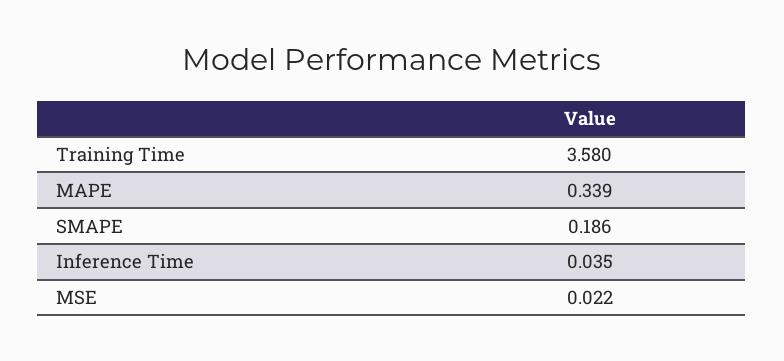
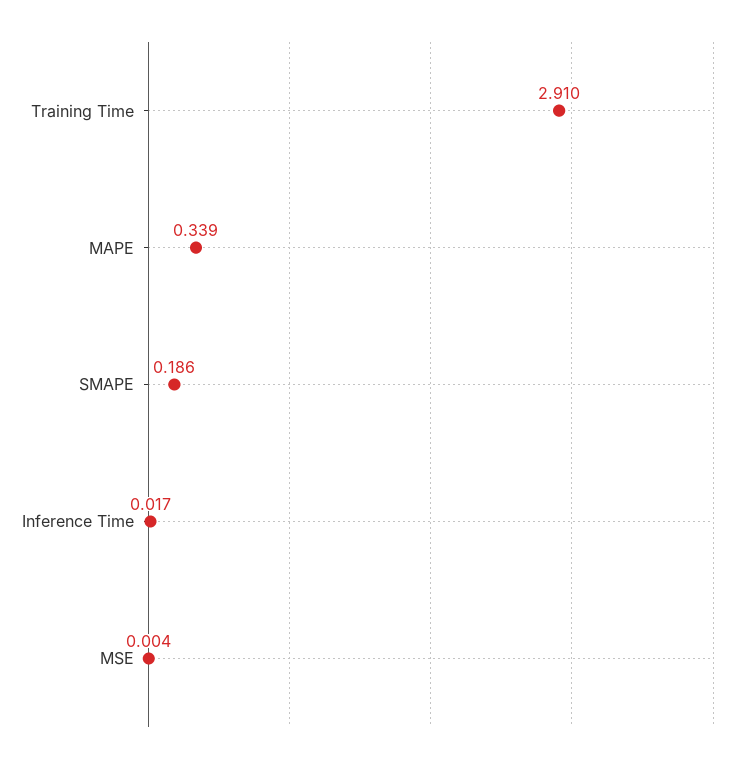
Training Time: 3.58 -> 2.91
Inference Time: 0.035 -> 0.017
MSE: 0.022 -> 0.004

